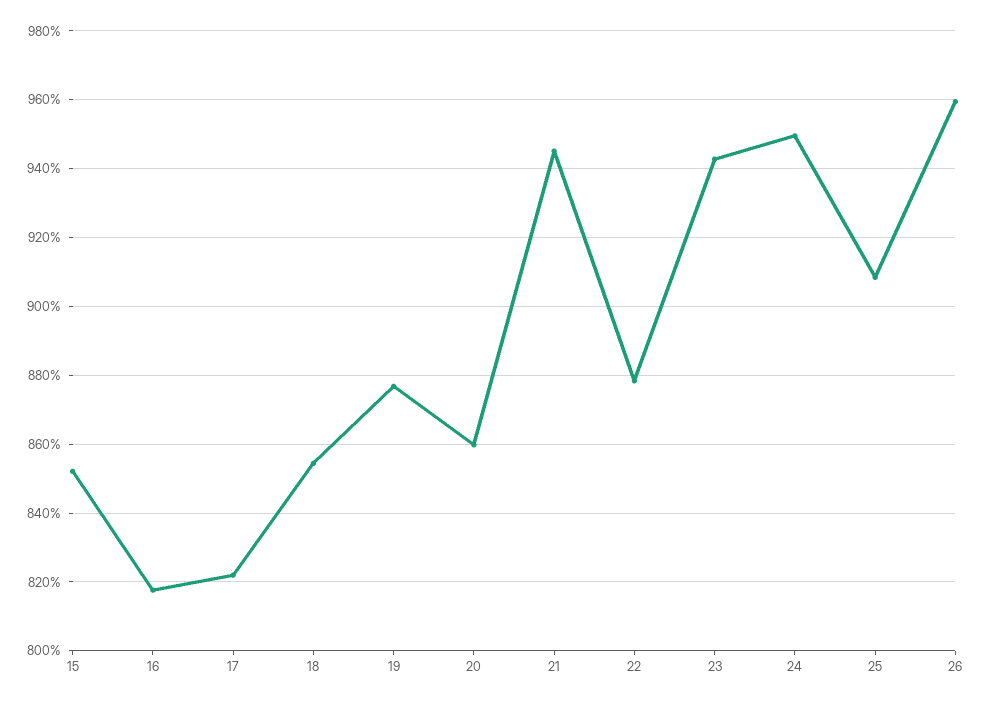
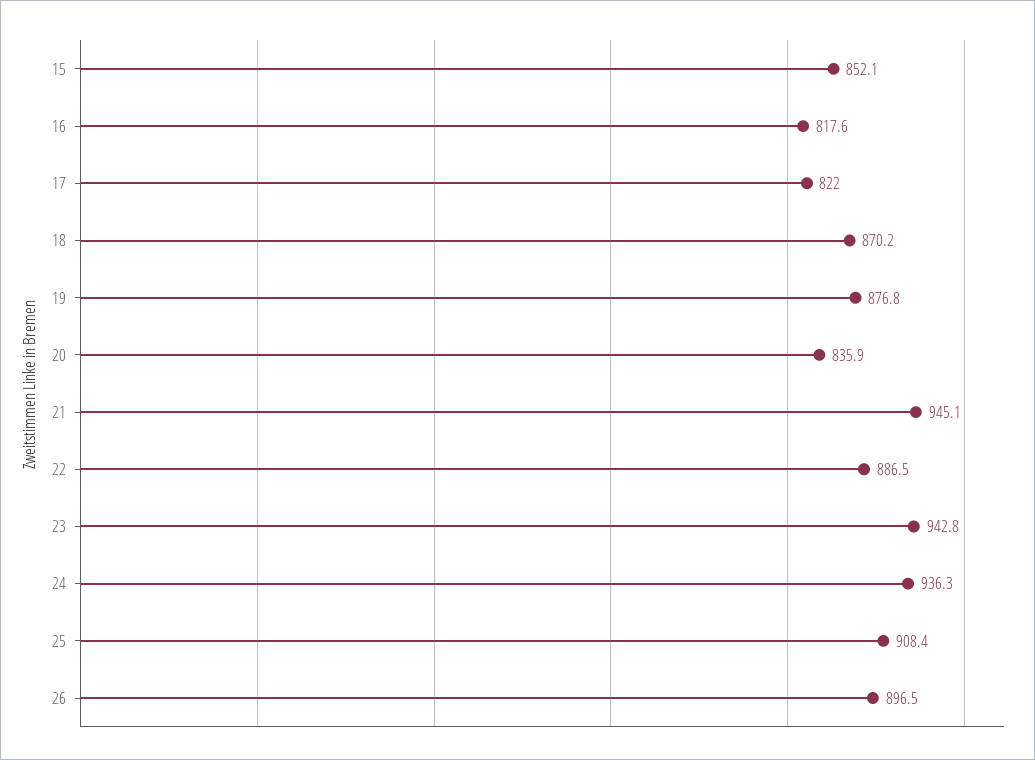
18: 854 -> 870.2
20: 860 -> 835.9
22: 878 -> 886.5
24: 950 -> 936.3
26: 960 -> 896.5

